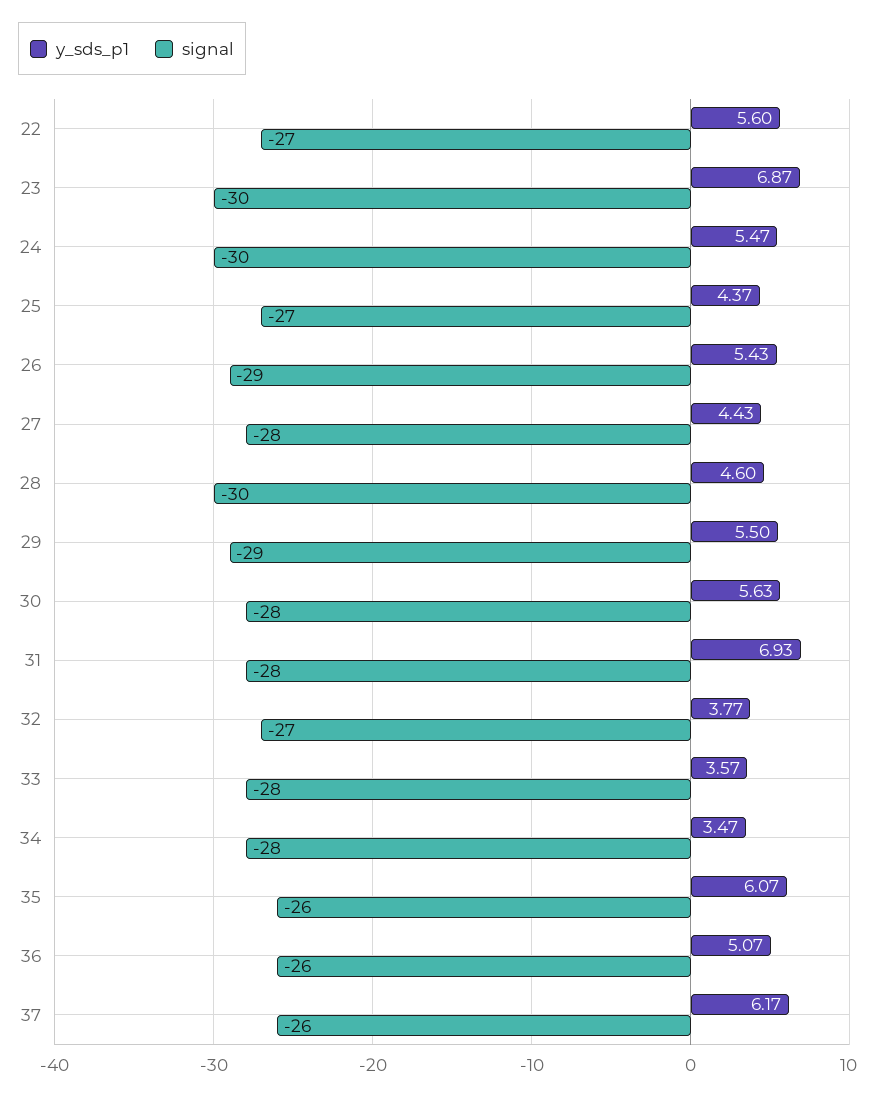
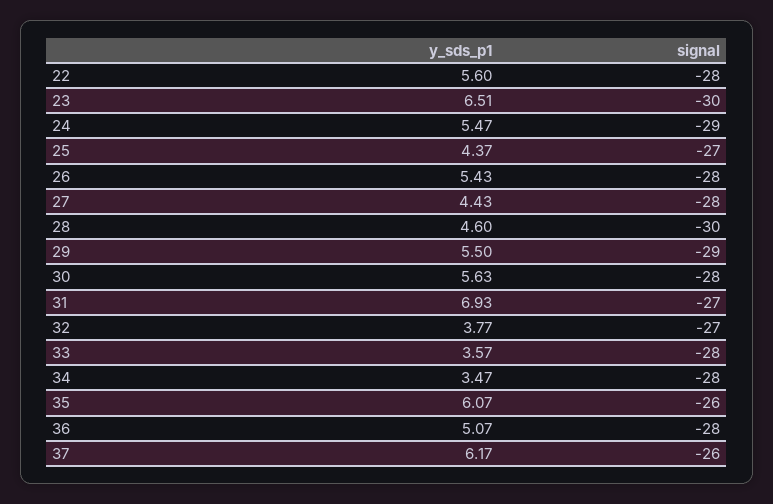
signal, 22: -27 -> -28
y_sds_p1, 23: 6.87 -> 6.51
signal, 24: -30 -> -29
signal, 26: -29 -> -28
signal, 31: -28 -> -27
signal, 36: -26 -> -28

